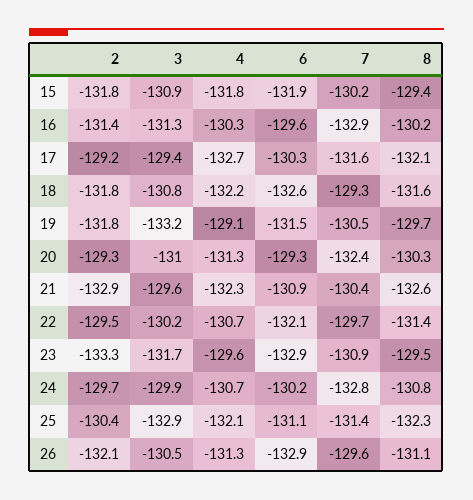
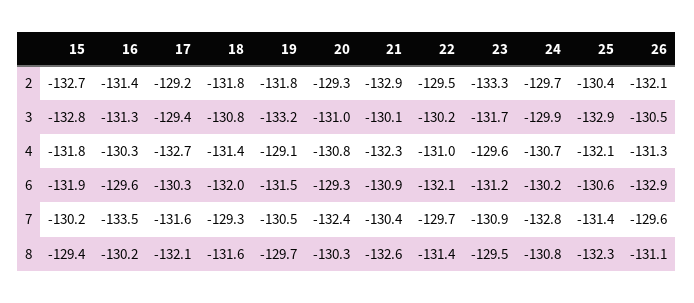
2, 15: -131.8 -> -132.7
3, 15: -130.9 -> -132.8
7, 16: -132.9 -> -133.5
4, 18: -132.2 -> -131.4
6, 18: -132.6 -> -132
4, 20: -131.3 -> -130.8
3, 21: -129.6 -> -130.1
4, 22: -130.7 -> -131
6, 23: -132.9 -> -131.2
6, 25: -131.1 -> -130.6

